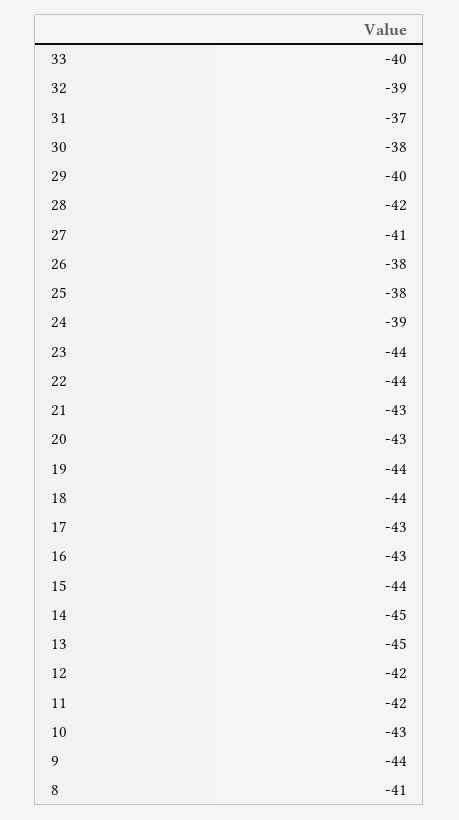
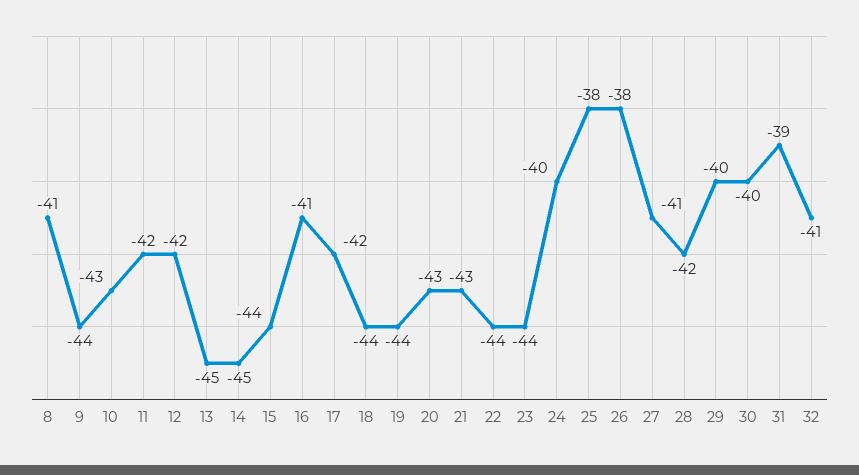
33: -40 -> none
32: -39 -> -41
31: -37 -> -39
30: -38 -> -40
24: -39 -> -40
17: -43 -> -42
16: -43 -> -41

